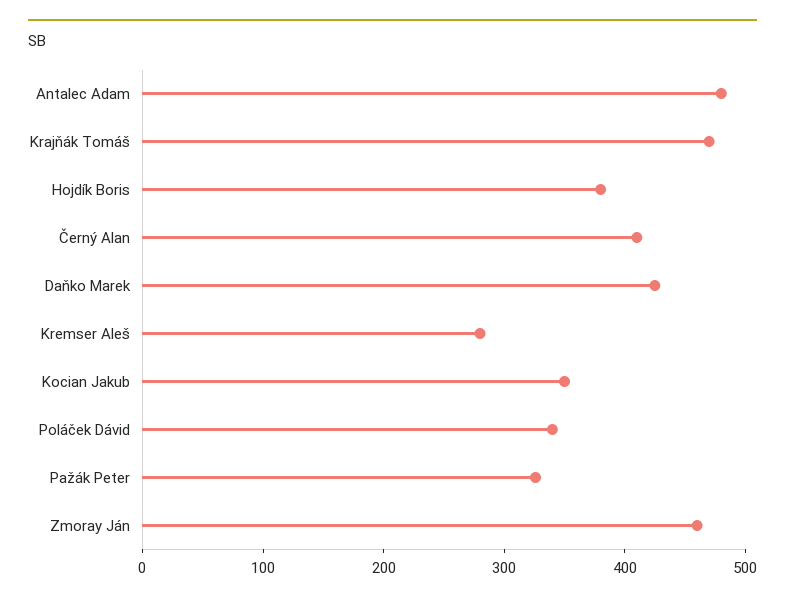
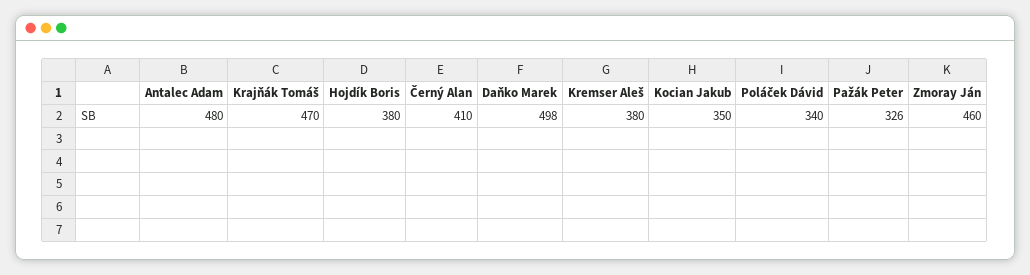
Daňko Marek: 420 -> 498
Kremser Aleš: 280 -> 380

